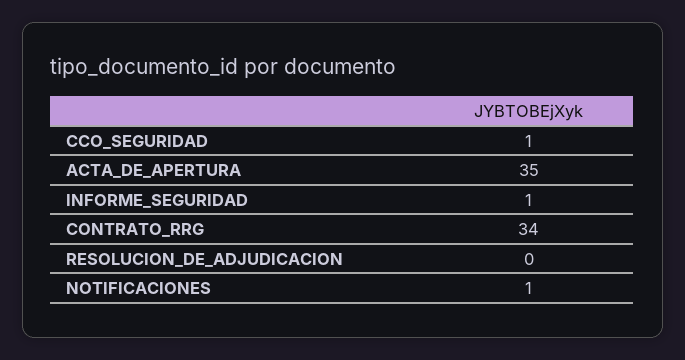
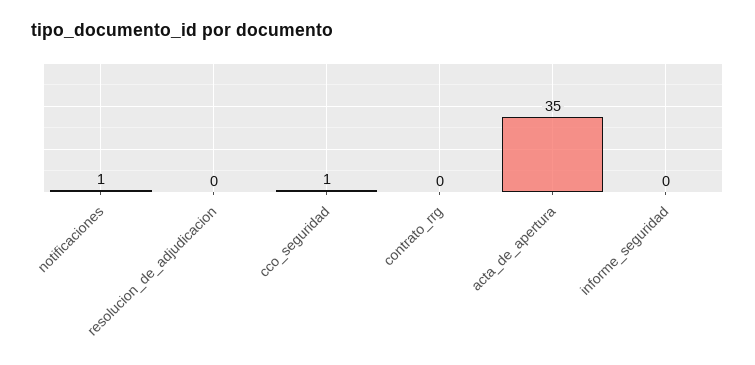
INFORME_SEGURIDAD: 1 -> 0
CONTRATO_RRG: 34 -> 0

